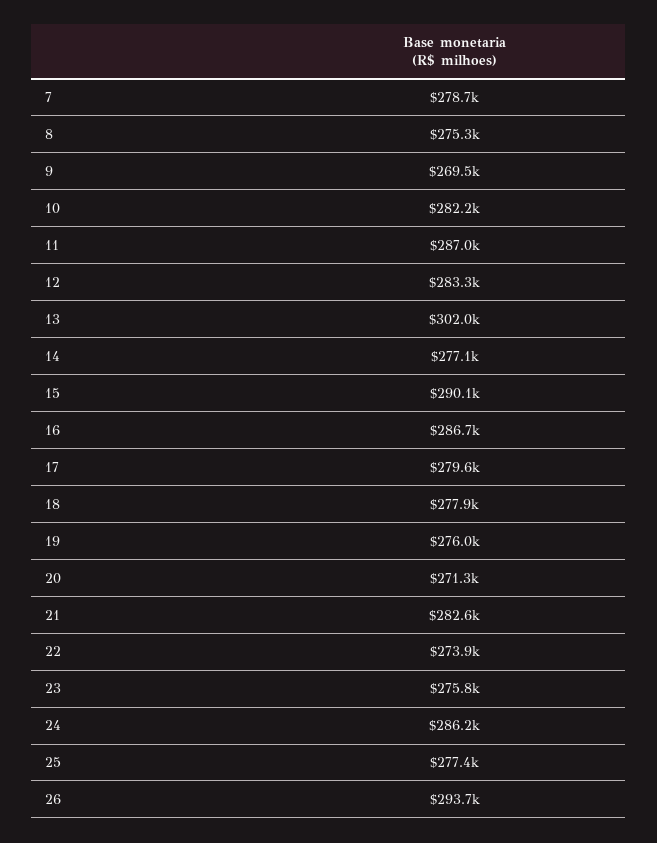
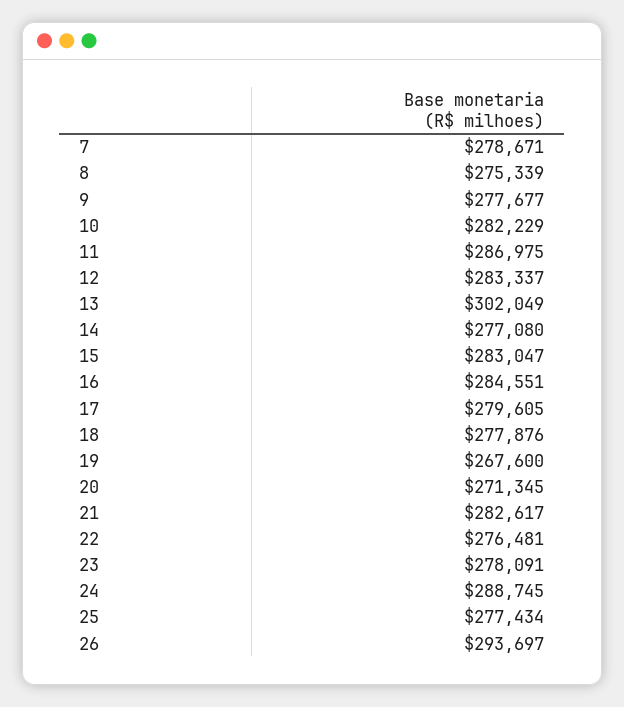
9: 269500 -> 277677
15: 290100 -> 283047
16: 286700 -> 284551
19: 276000 -> 267600
22: 273900 -> 276481
23: 275800 -> 278091
24: 286200 -> 288745

